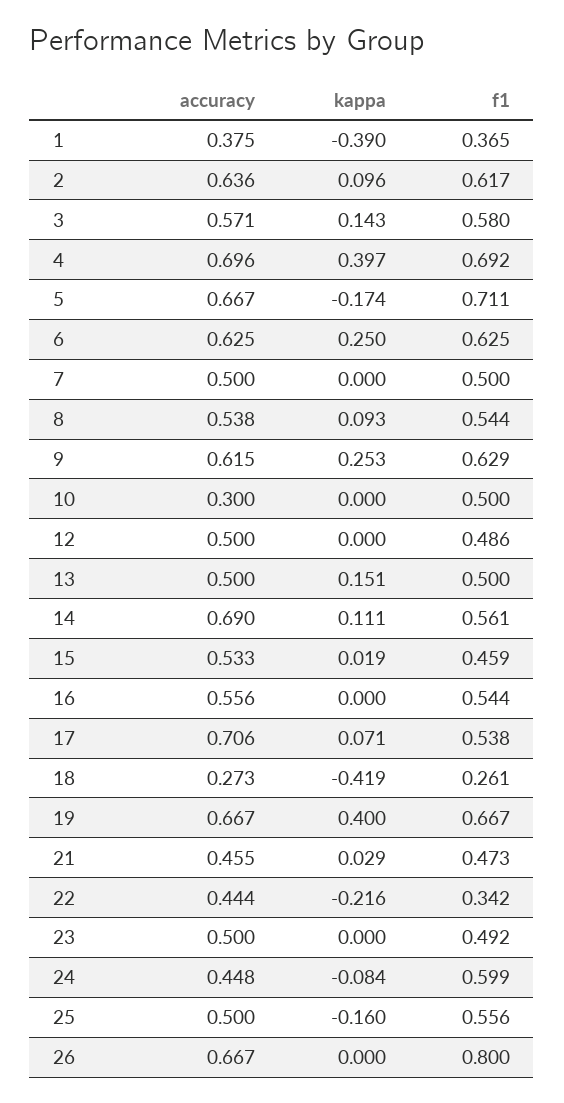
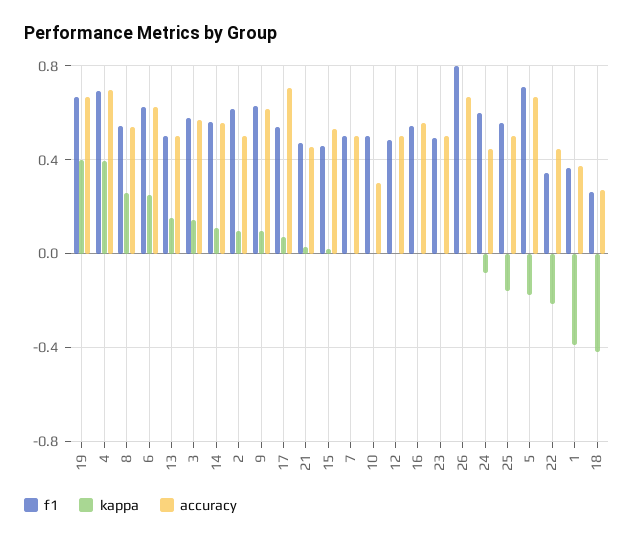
accuracy, 2: 0.636 -> 0.5
kappa, 8: 0.093 -> 0.25
kappa, 9: 0.253 -> 0.1
accuracy, 14: 0.69 -> 0.55

